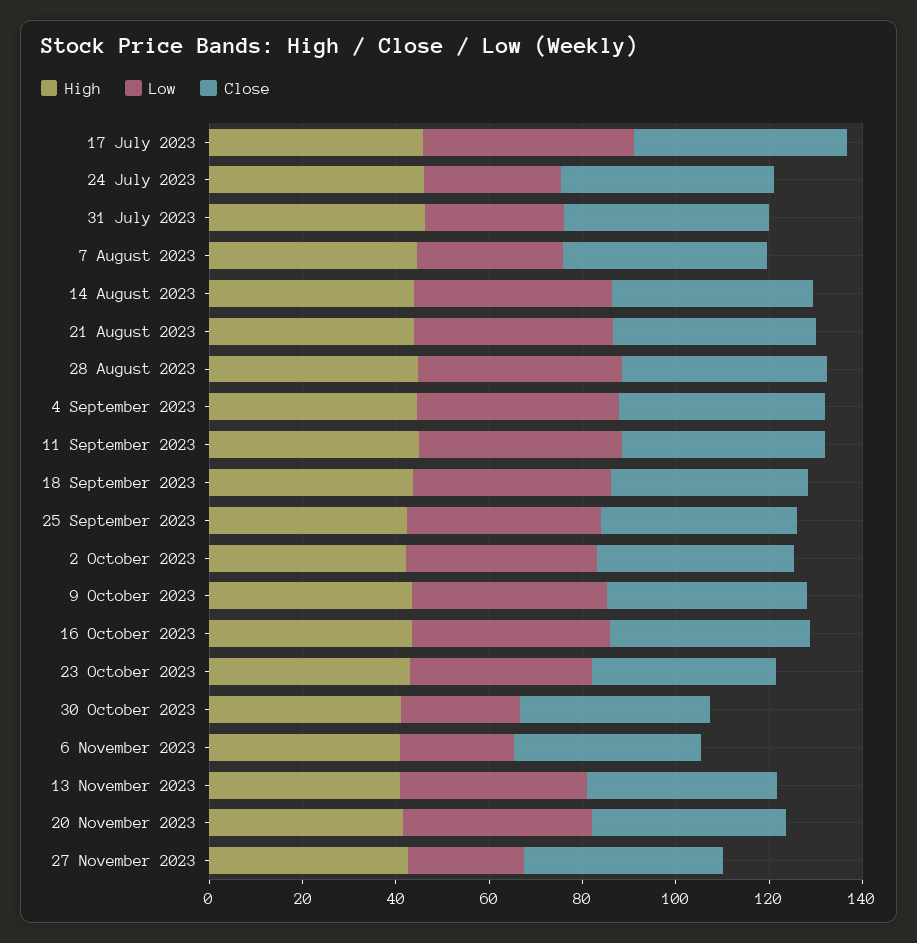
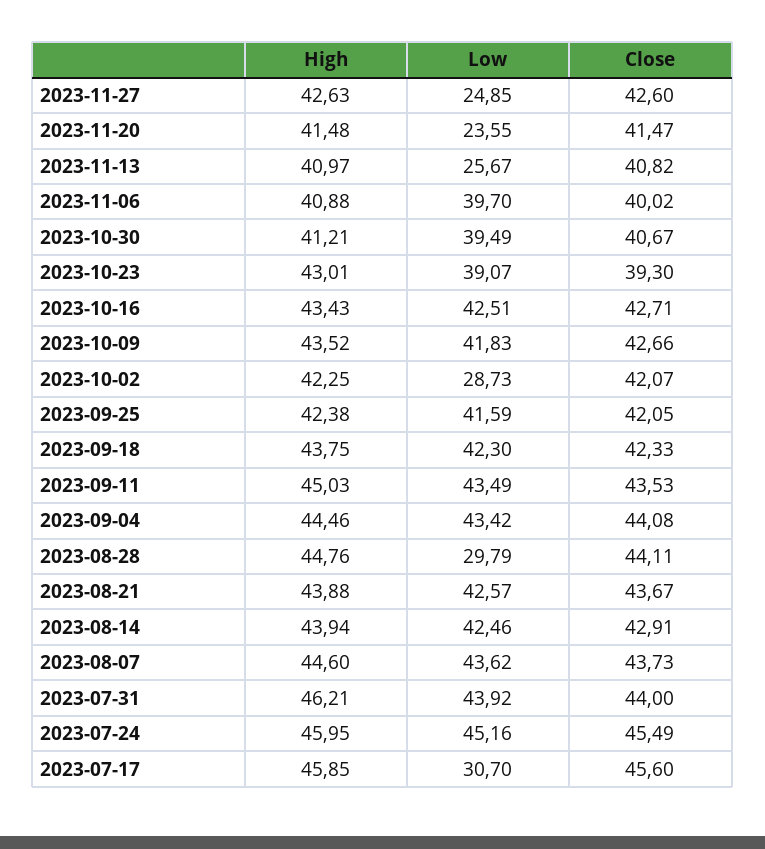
Low, 17 July 2023: 45 -> 30.7
Low, 24 July 2023: 30 -> 45.16
Low, 31 July 2023: 30 -> 43.92
Low, 7 August 2023: 30 -> 43.62
Low, 28 August 2023: 45 -> 29.79
Low, 2 October 2023: 40 -> 28.73
Low, 30 October 2023: 25 -> 39.49
Low, 6 November 2023: 25 -> 39.7
Low, 13 November 2023: 40 -> 25.67
Low, 20 November 2023: 40 -> 23.55

